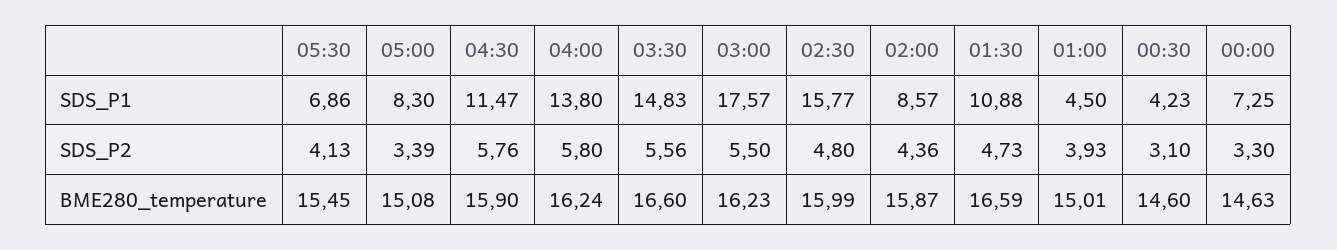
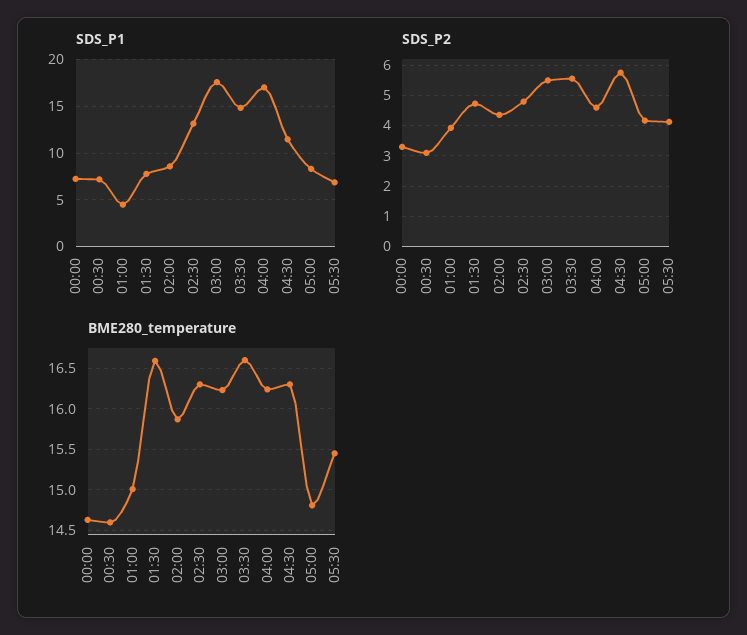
SDS_P1, 04:00: 13.8 -> 17
SDS_P1, 02:30: 15.77 -> 13
SDS_P1, 01:30: 10.88 -> 8
SDS_P1, 00:30: 4.23 -> 7
SDS_P2, 05:00: 3.39 -> 4.2
SDS_P2, 04:00: 5.8 -> 4.6
BME280_temperature, 05:00: 15.08 -> 14.8
BME280_temperature, 04:30: 15.9 -> 16.3
BME280_temperature, 02:30: 15.99 -> 16.3

